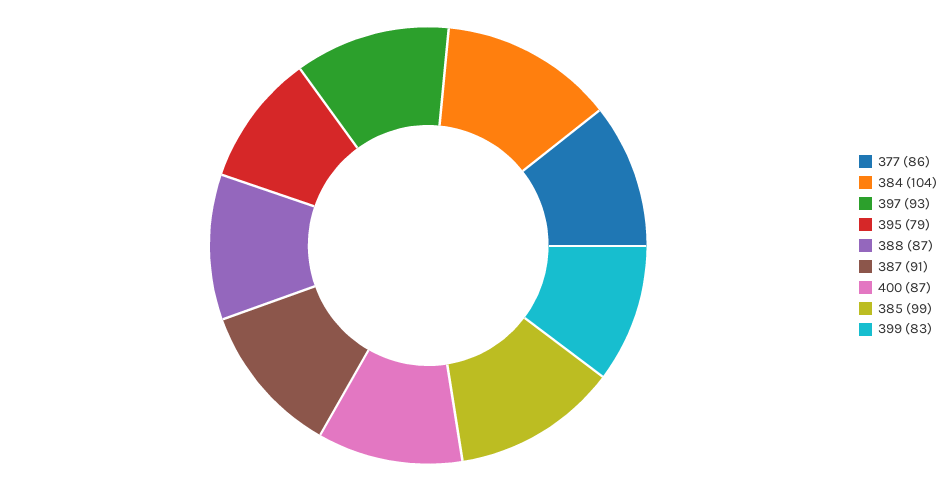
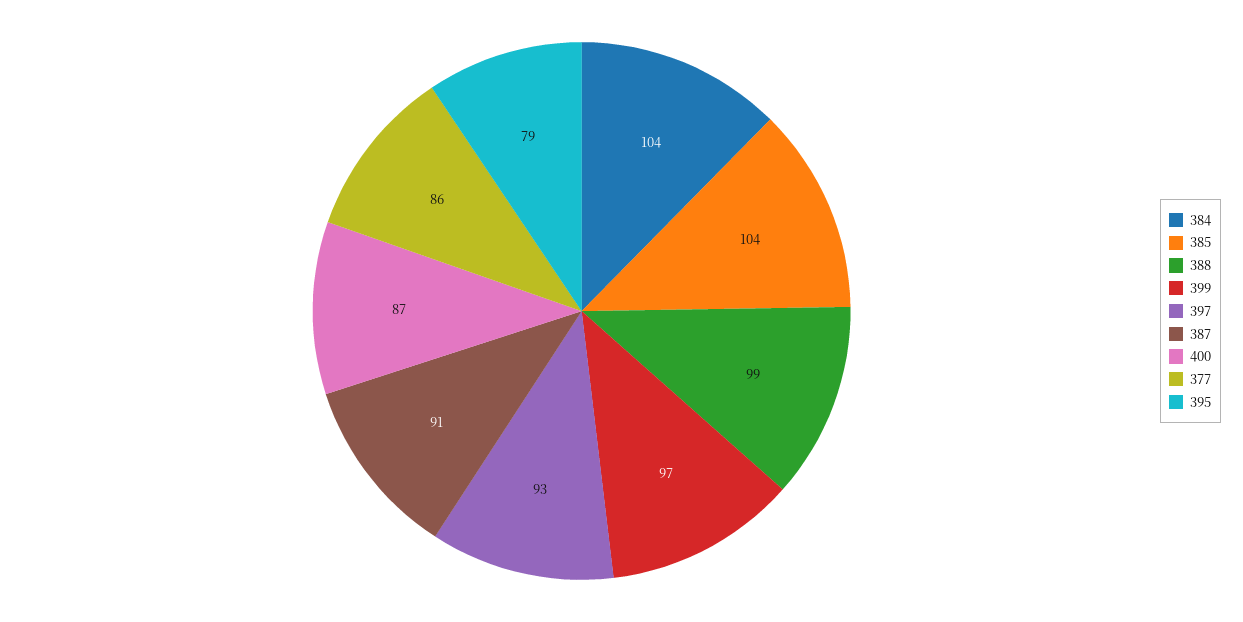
388: 87 -> 99
385: 99 -> 104
399: 83 -> 97

